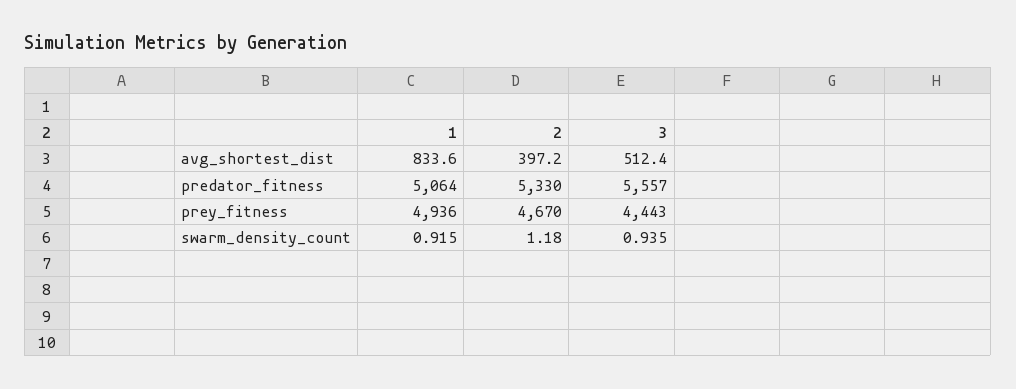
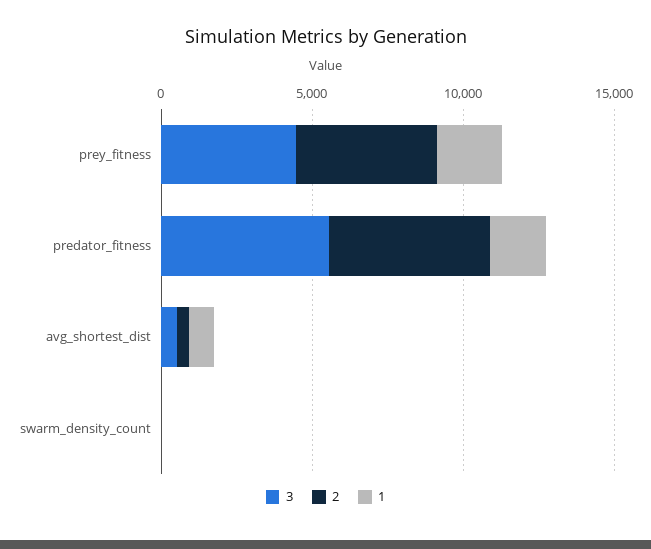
1, predator_fitness: 5064 -> 2000
1, prey_fitness: 4936 -> 2000

